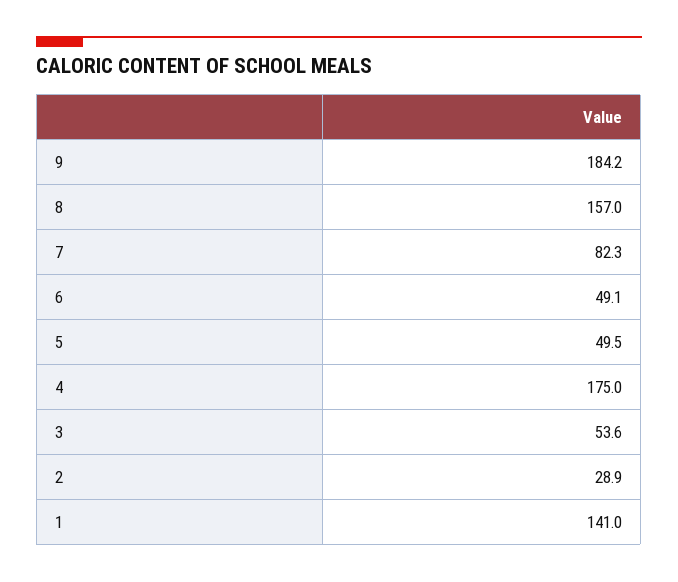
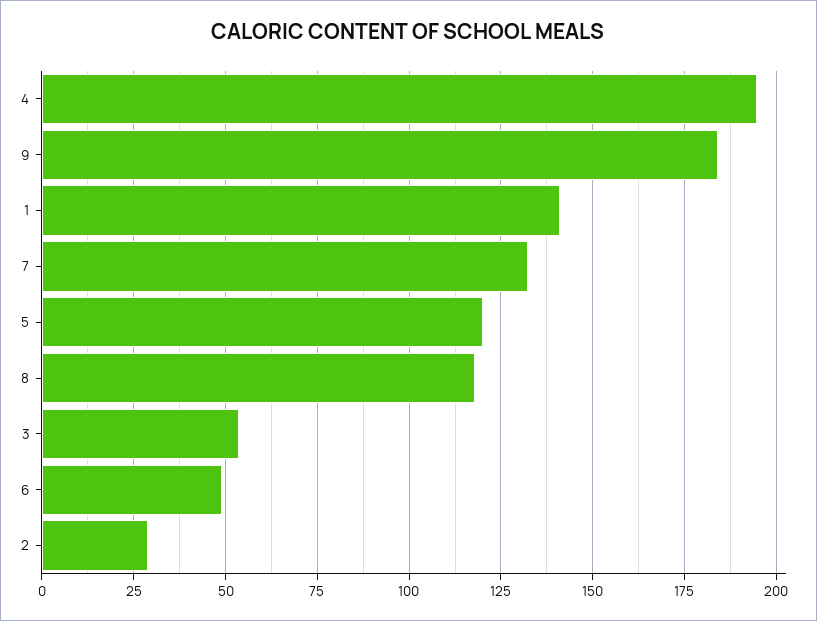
8: 157 -> 117.5
7: 82.3 -> 132.5
5: 49.5 -> 120
4: 175 -> 195

